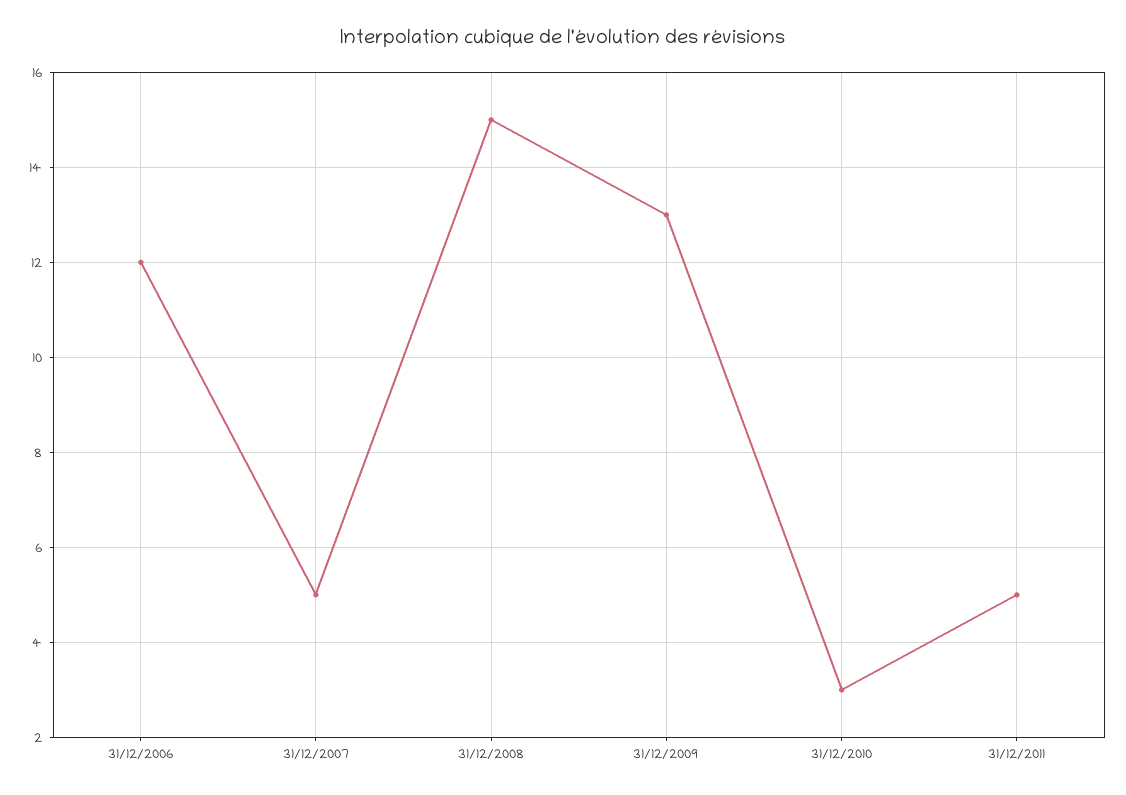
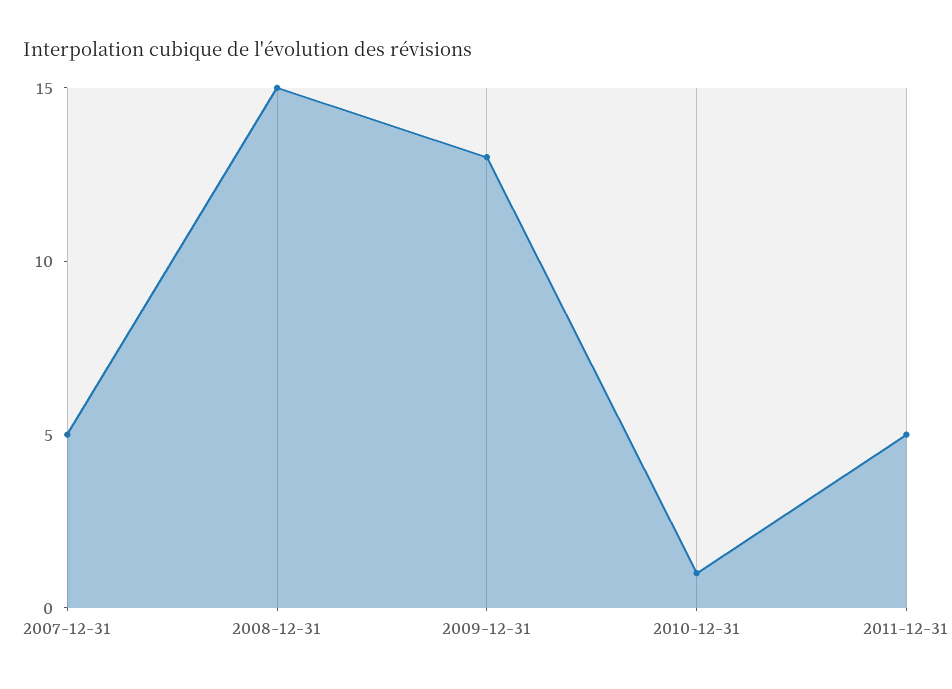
31/12/2006: 12 -> none
31/12/2010: 3 -> 1

